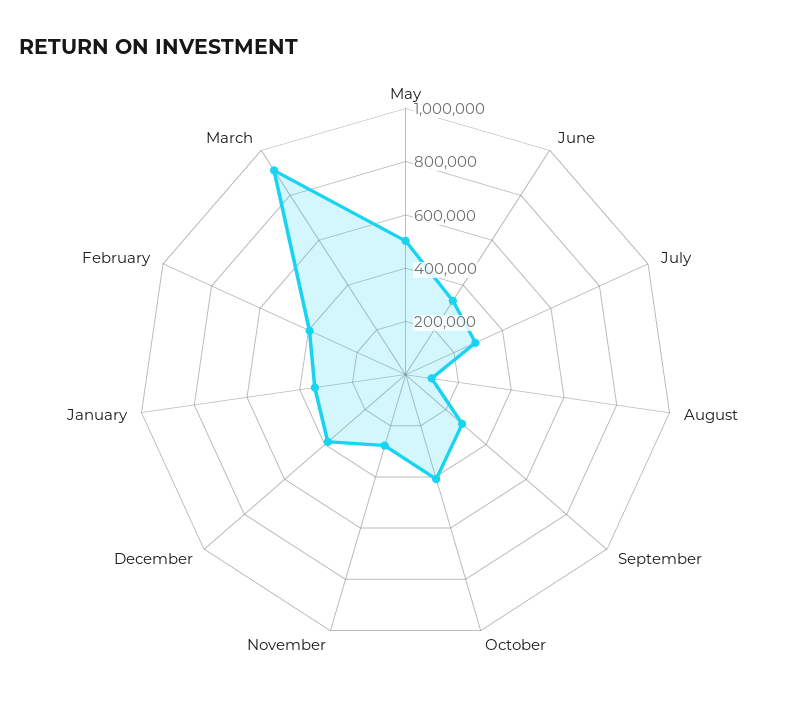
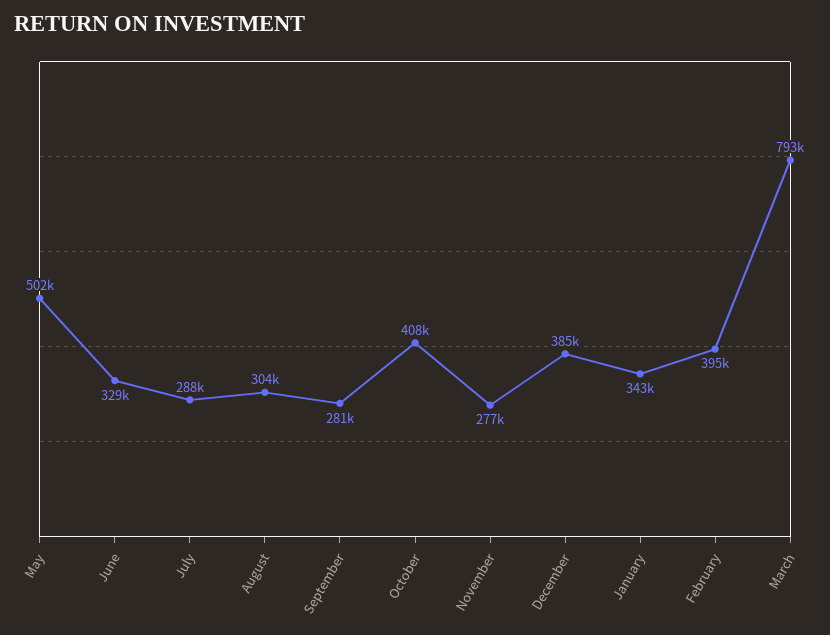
August: 100000 -> 304000
March: 900000 -> 793000

